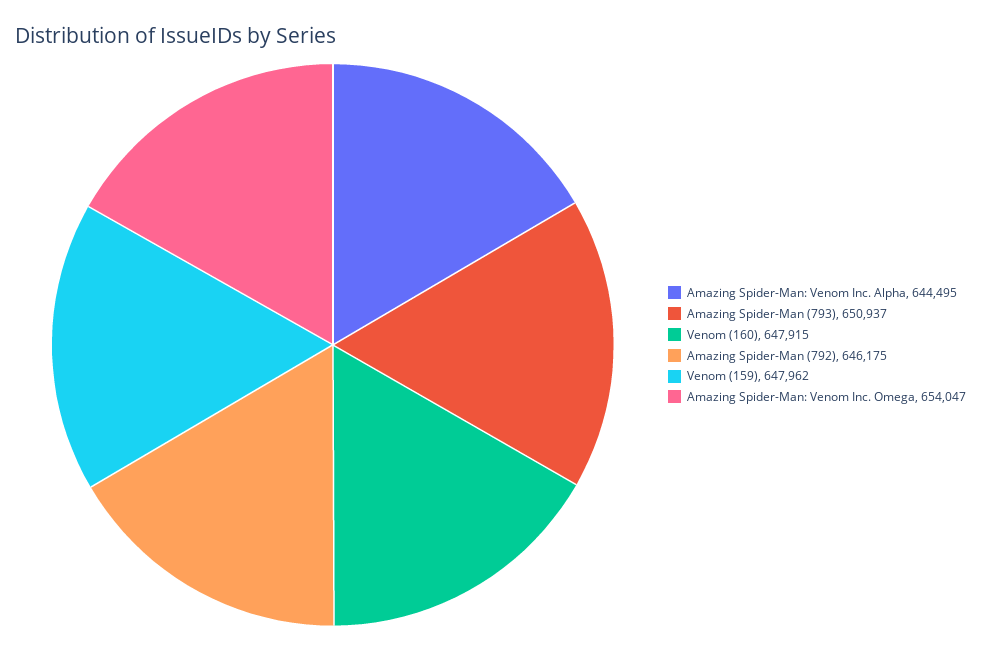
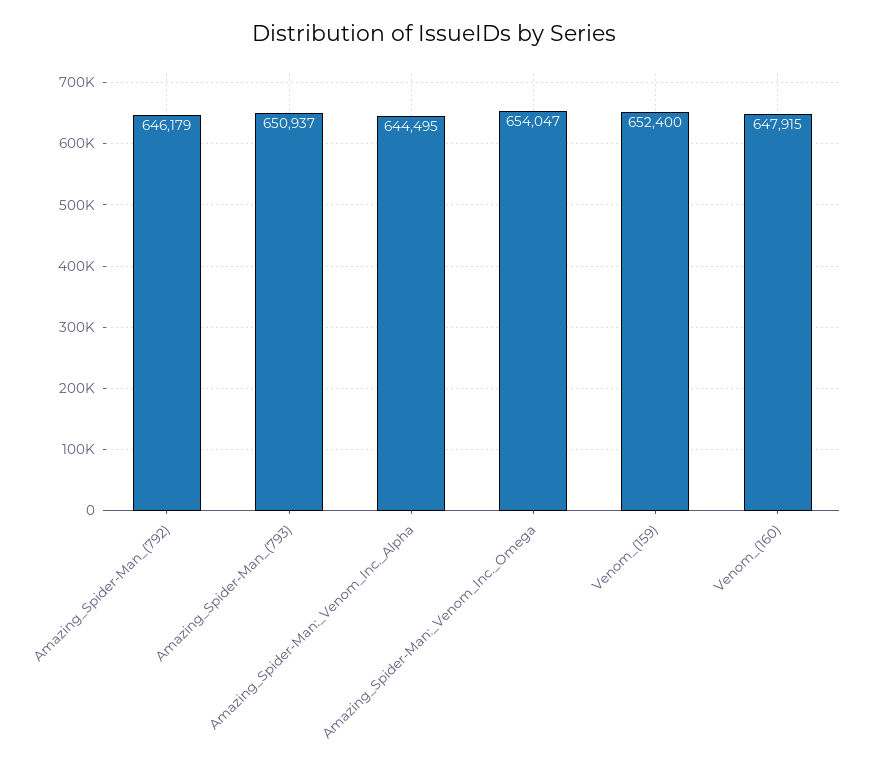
Amazing Spider-Man (792): 646175 -> 646179
Venom (159): 647962 -> 652400

